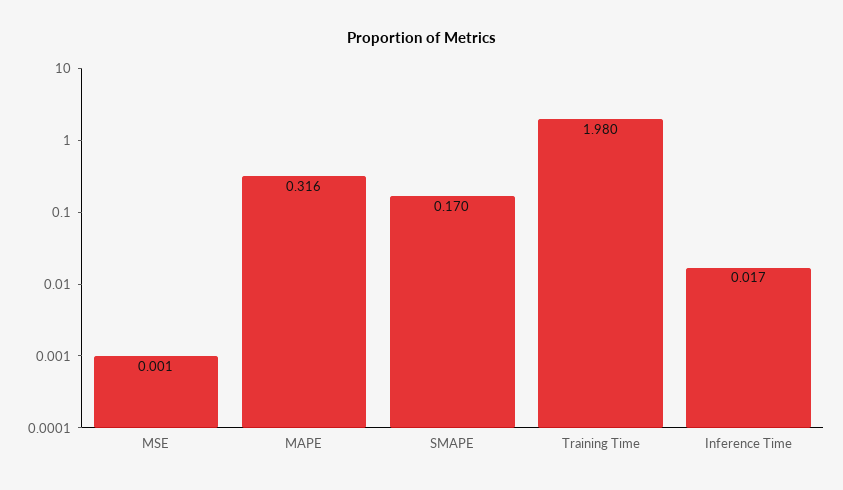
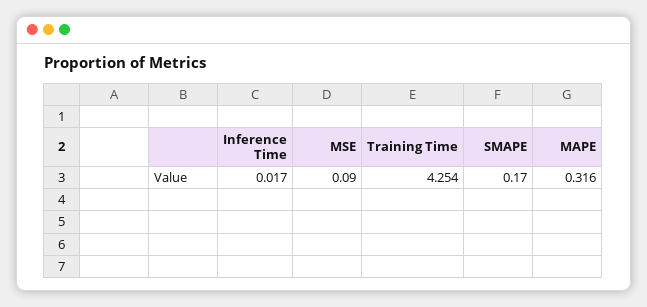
MSE: 0.001 -> 0.09
Training Time: 1.98 -> 4.254

